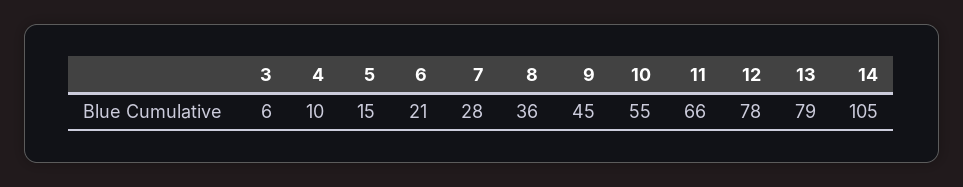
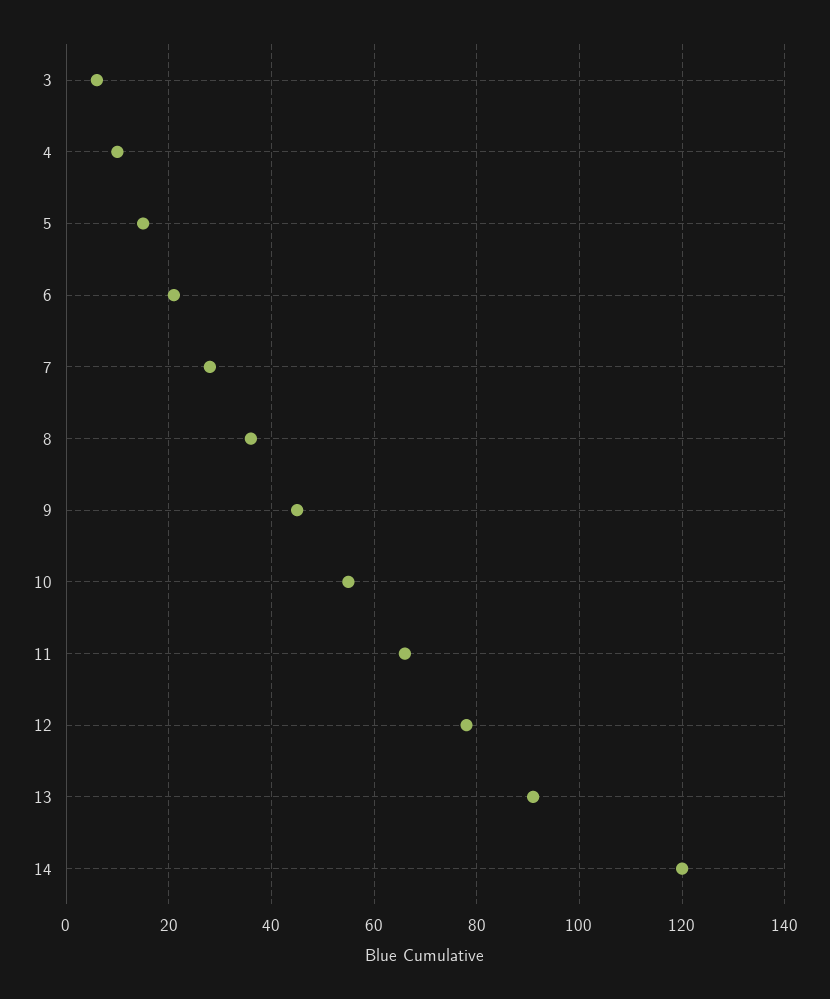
13: 79 -> 90
14: 105 -> 120

